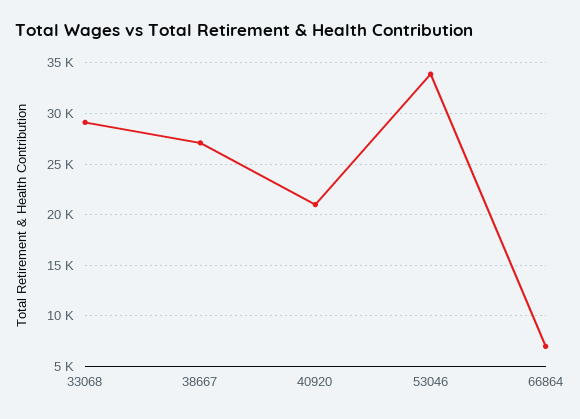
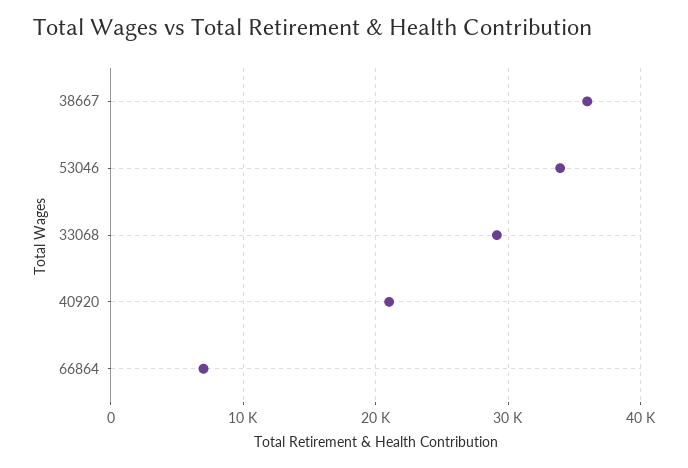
38667: 27000 -> 36000

